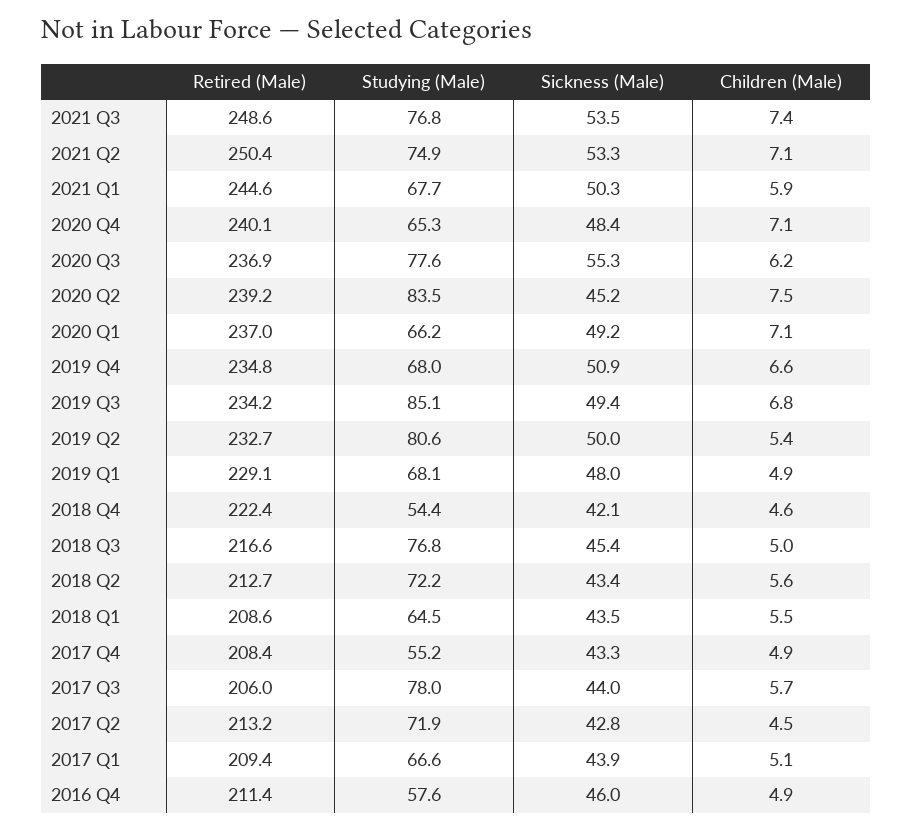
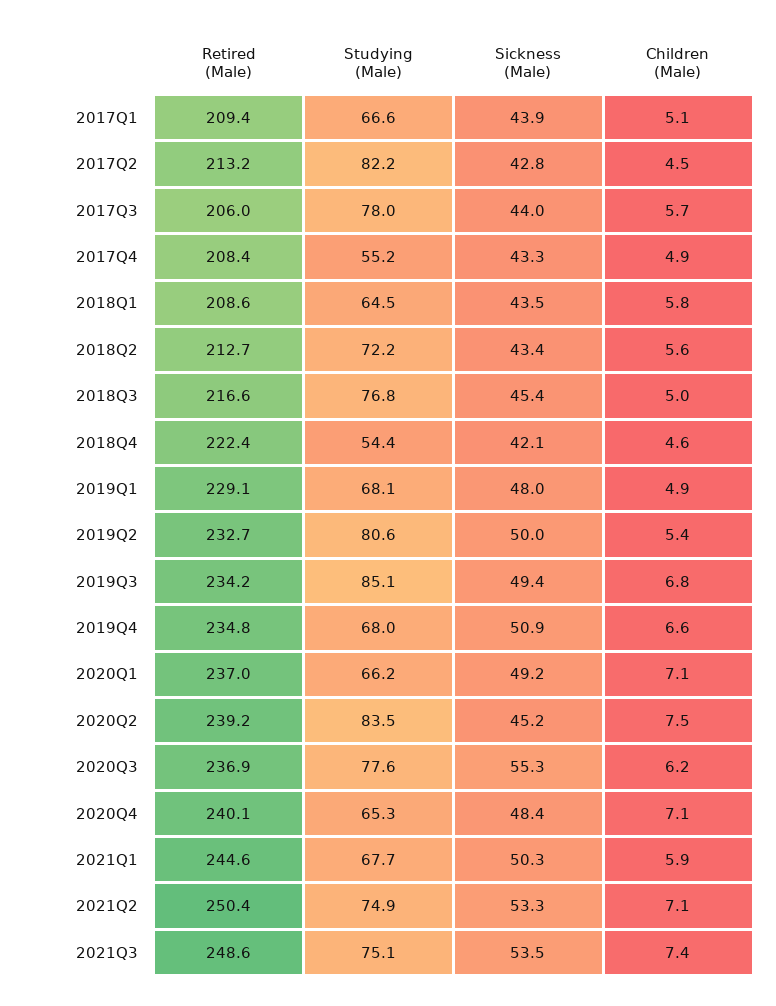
Studying (Male), 2021 Q3: 76.8 -> 75.1
Children (Male), 2018 Q1: 5.5 -> 5.8
Studying (Male), 2017 Q2: 71.9 -> 82.2
Retired (Male), 2016 Q4: 211.4 -> none
Studying (Male), 2016 Q4: 57.6 -> none
Sickness (Male), 2016 Q4: 46 -> none
Children (Male), 2016 Q4: 4.9 -> none

